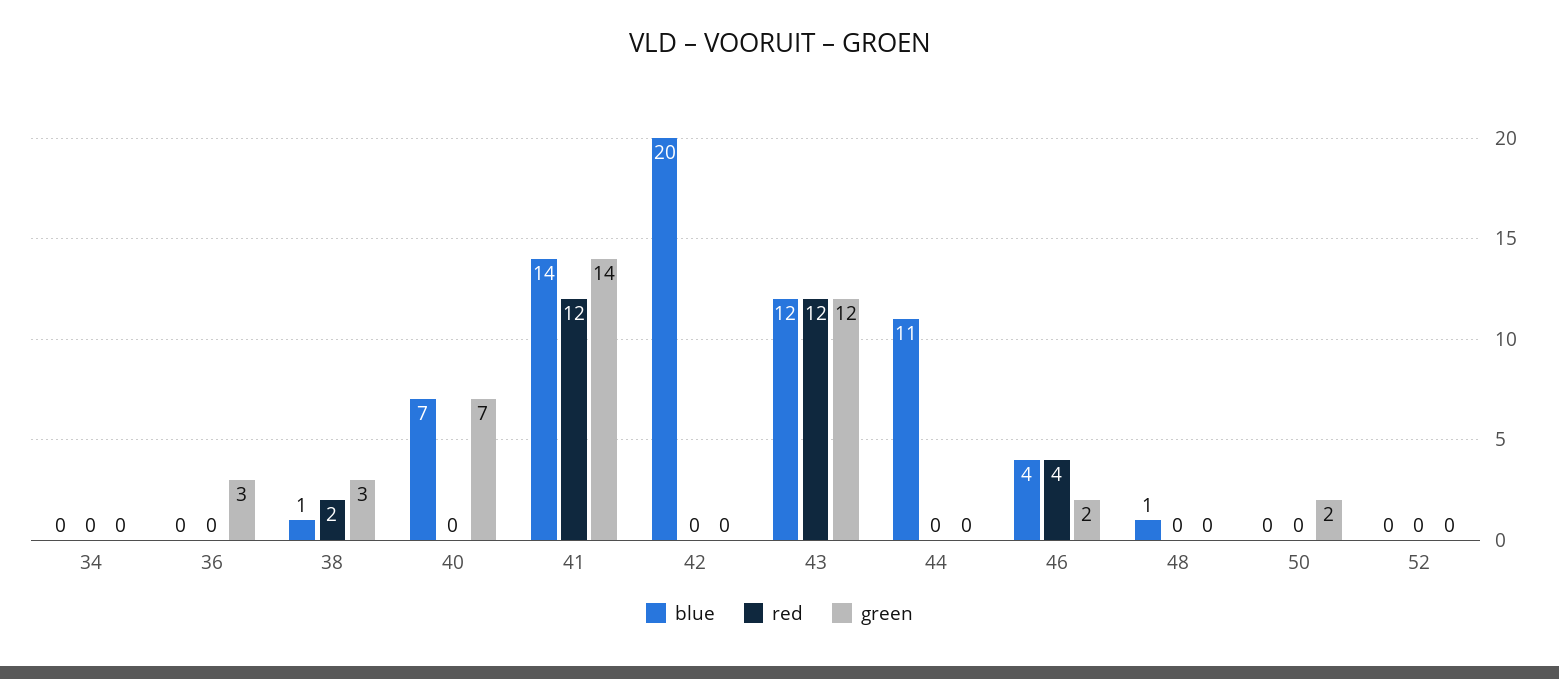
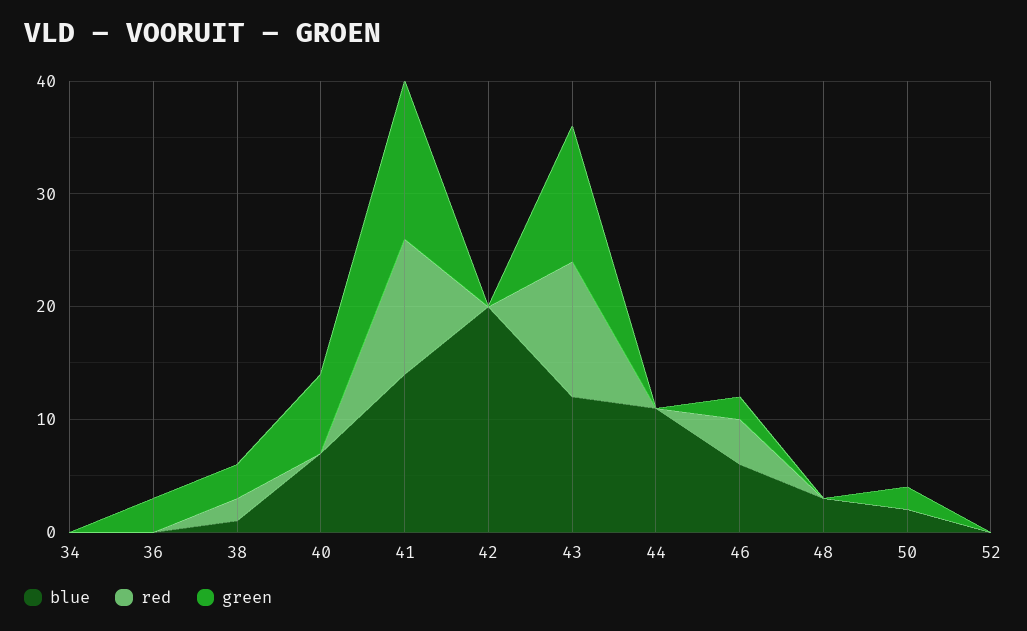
blue, 46: 4 -> 6
blue, 48: 1 -> 3
blue, 50: 0 -> 2

